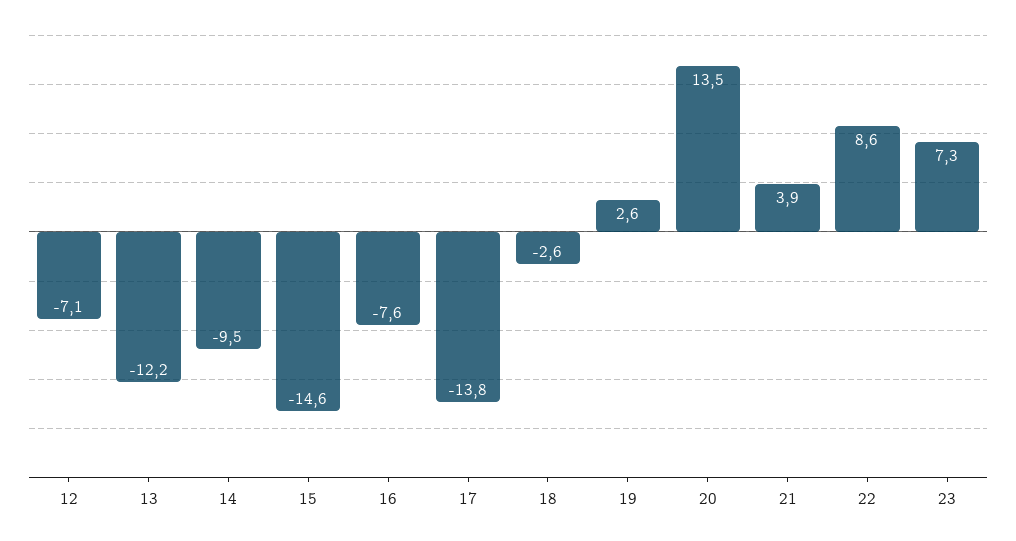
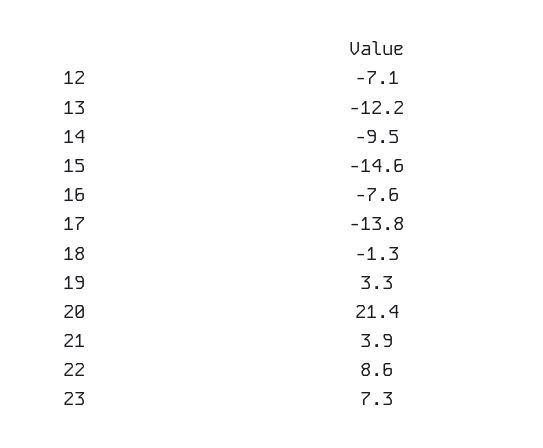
18: -2.6 -> -1.3
19: 2.6 -> 3.3
20: 13.5 -> 21.4

